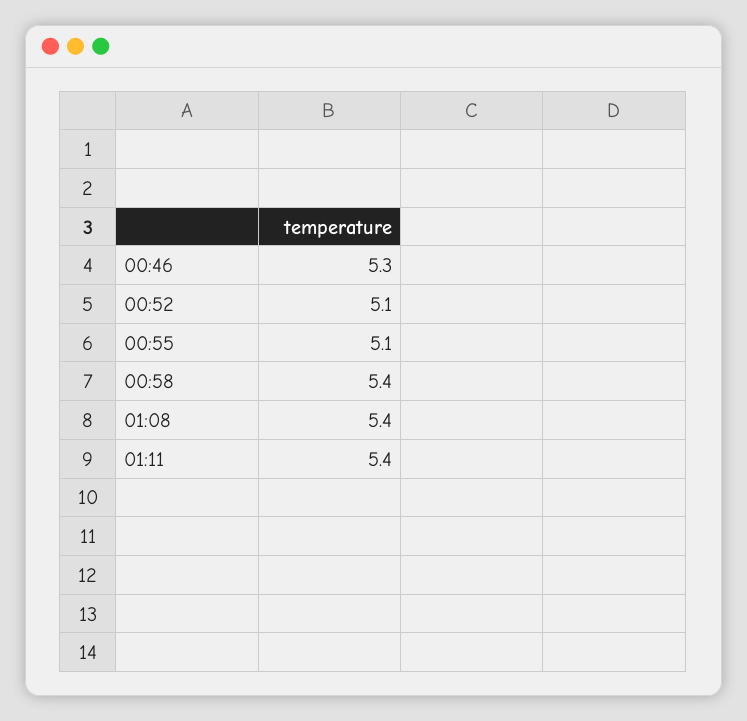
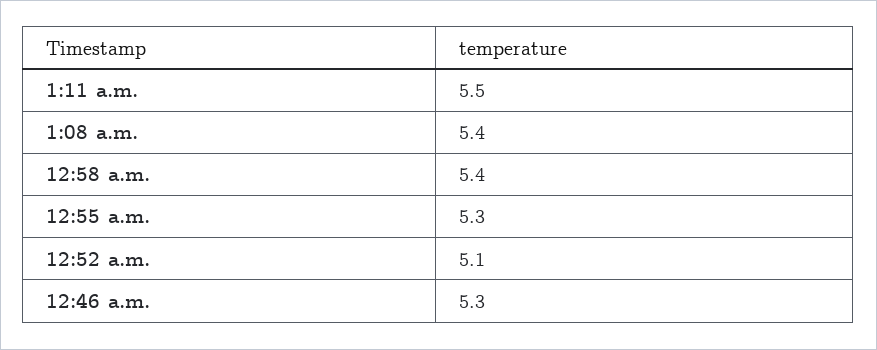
00:55: 5.1 -> 5.3
01:11: 5.4 -> 5.5

